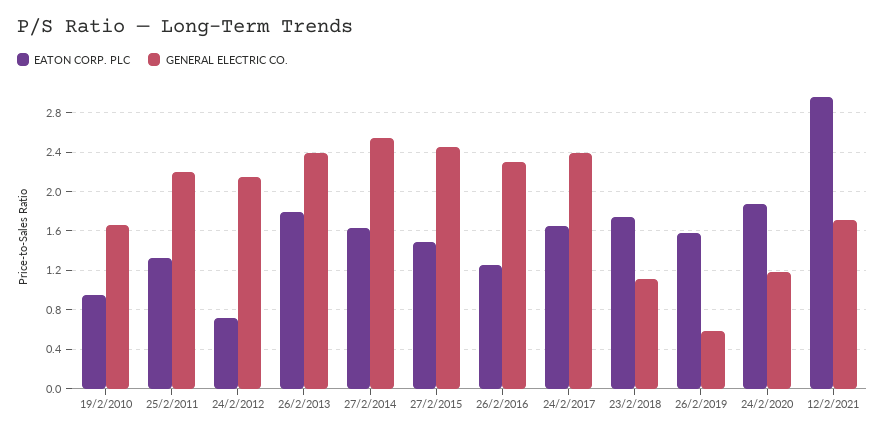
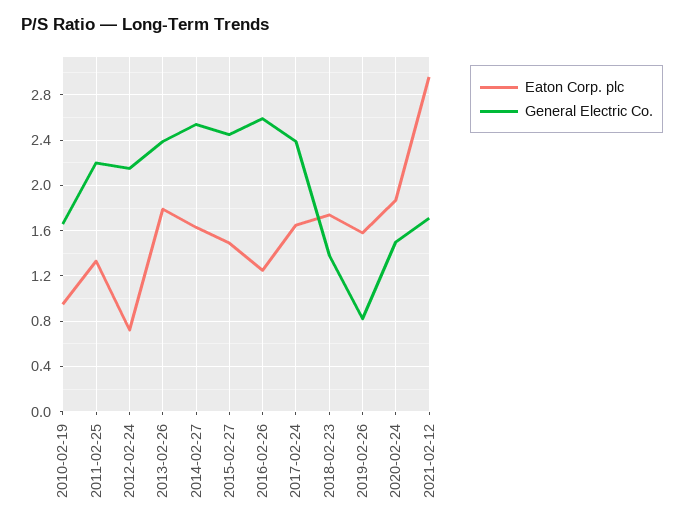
GENERAL ELECTRIC CO., 26/2/2016: 2.3 -> 2.6
GENERAL ELECTRIC CO., 23/2/2018: 1.1 -> 1.4
GENERAL ELECTRIC CO., 26/2/2019: 0.6 -> 0.8
GENERAL ELECTRIC CO., 24/2/2020: 1.2 -> 1.5

